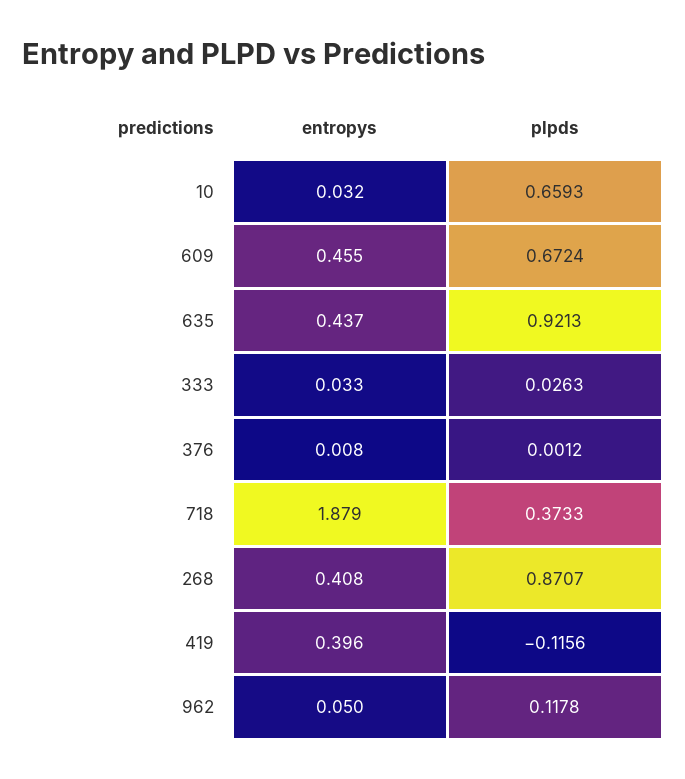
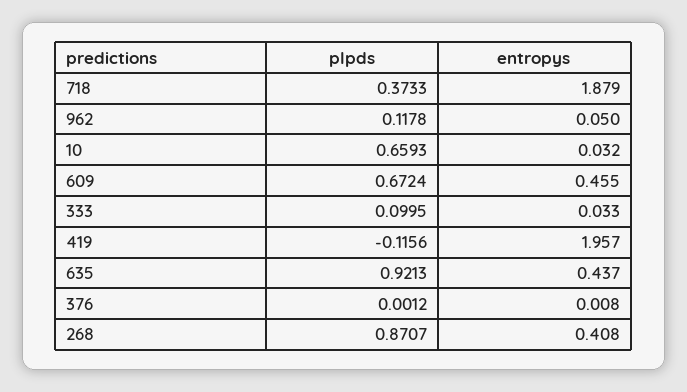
plpds, 333: 0.0263 -> 0.0995
entropys, 419: 0.396 -> 1.957

